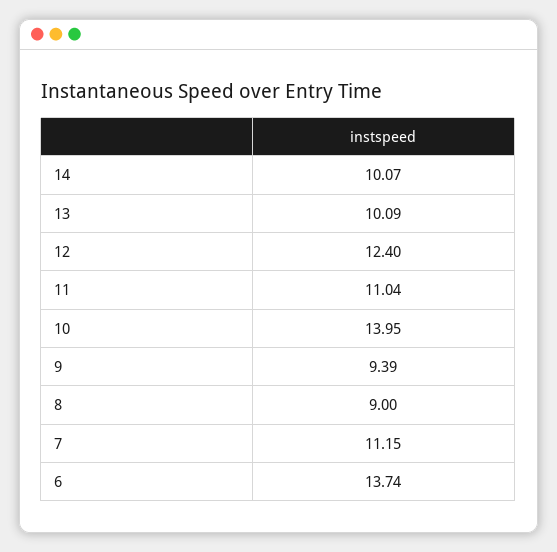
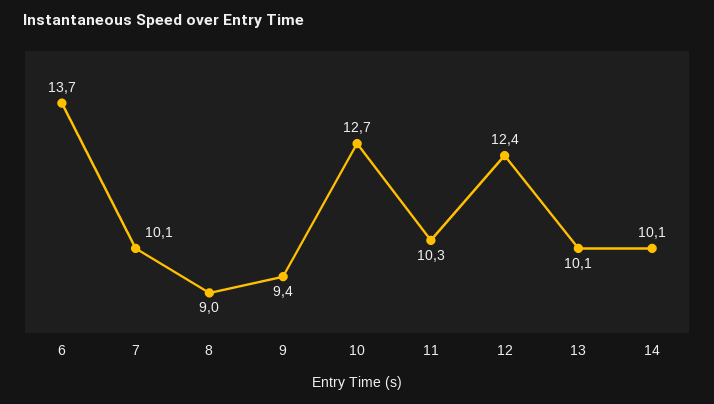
11: 11.04 -> 10.3
10: 13.95 -> 12.7
7: 11.15 -> 10.1

